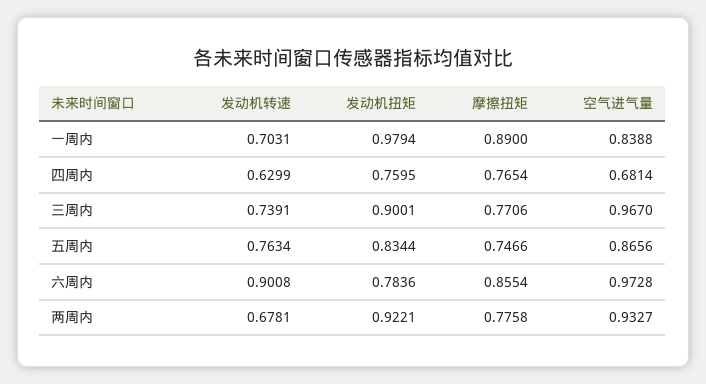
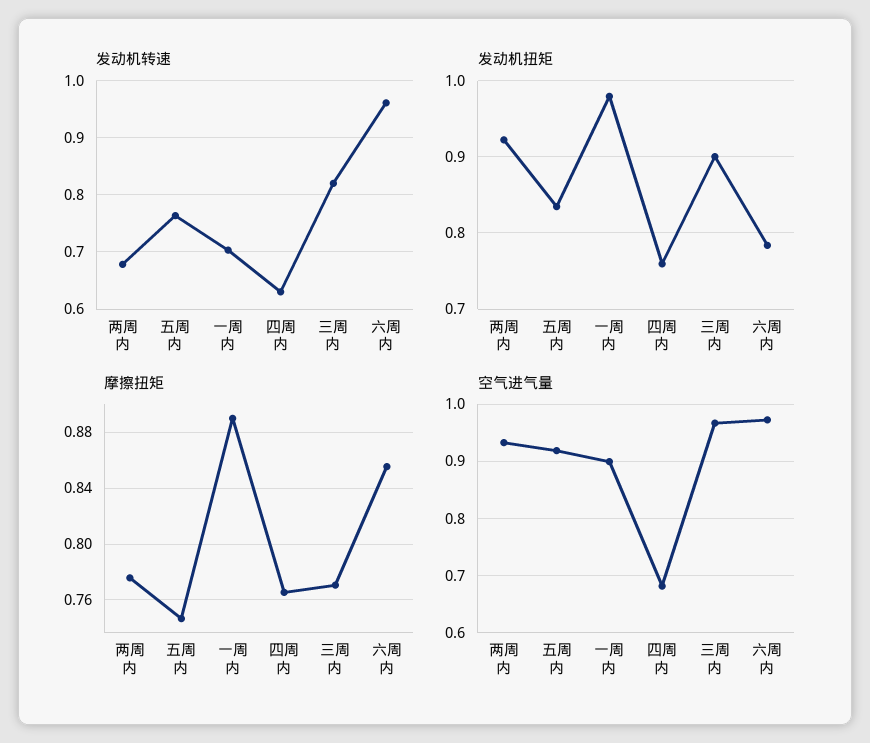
空气进气量, 一周内: 0.8388 -> 0.9
发动机转速, 三周内: 0.7391 -> 0.82
空气进气量, 五周内: 0.8656 -> 0.92
发动机转速, 六周内: 0.9008 -> 0.96

